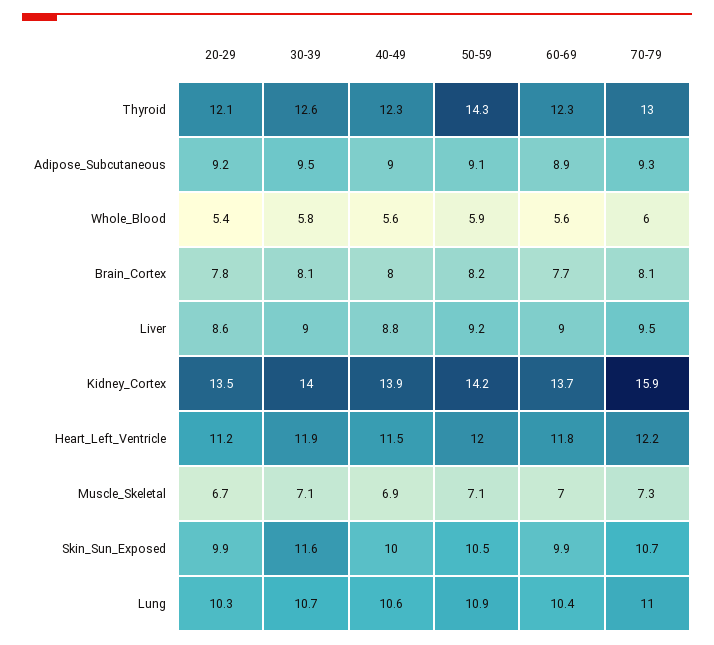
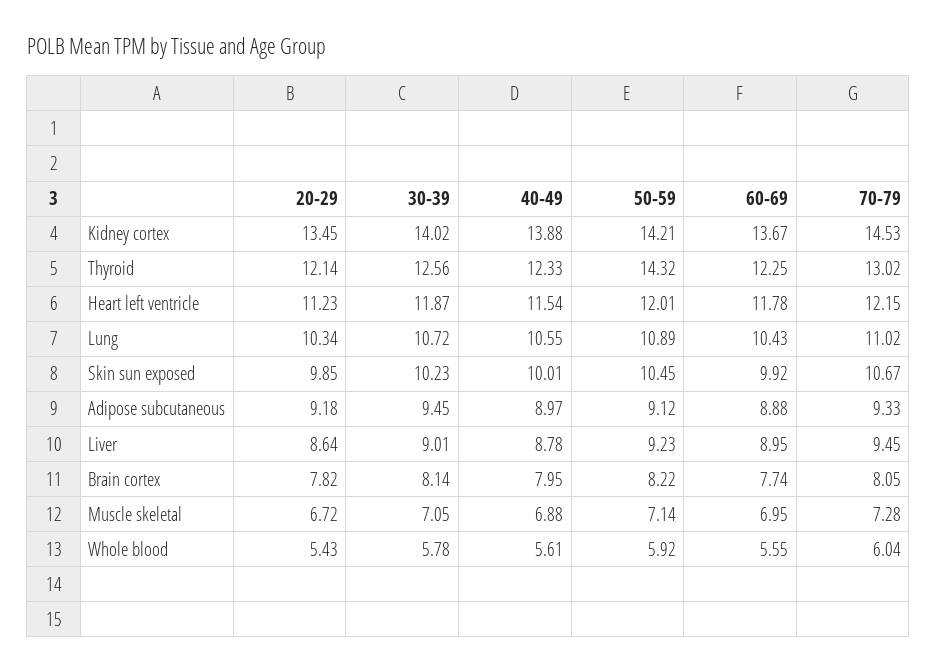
70-79, Kidney_Cortex: 15.9 -> 14.53
30-39, Skin_Sun_Exposed: 11.6 -> 10.23

